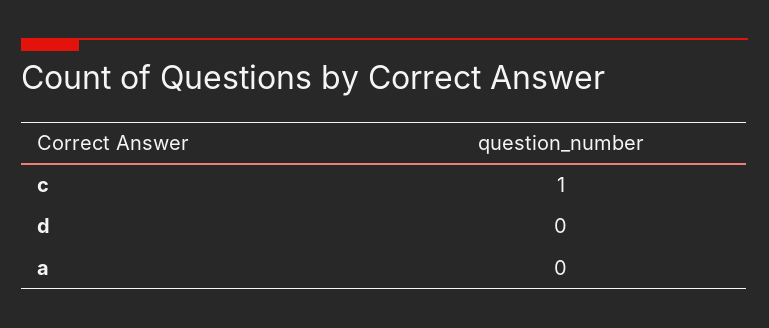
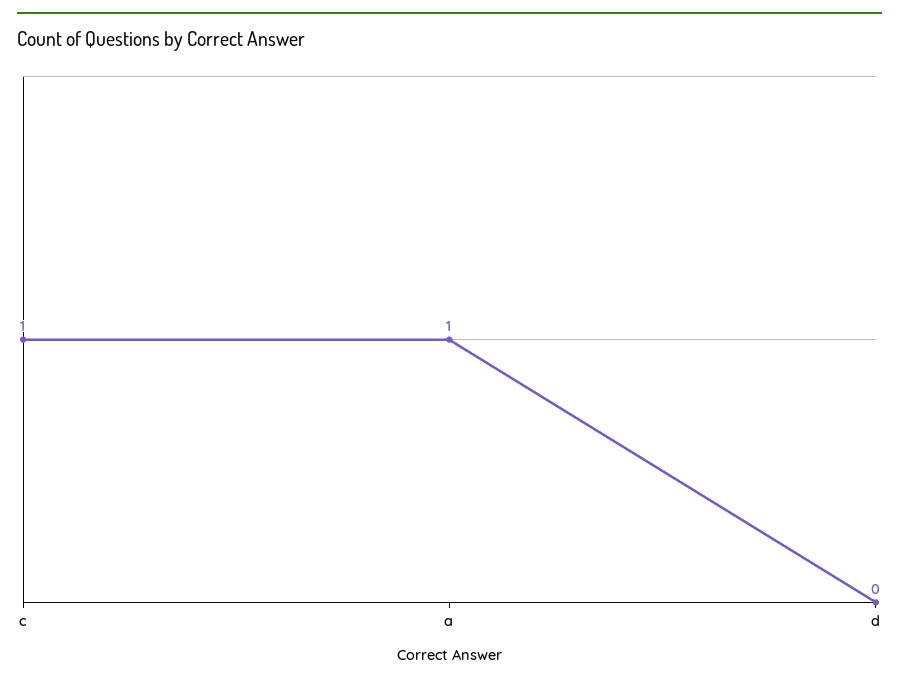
a: 0 -> 1

